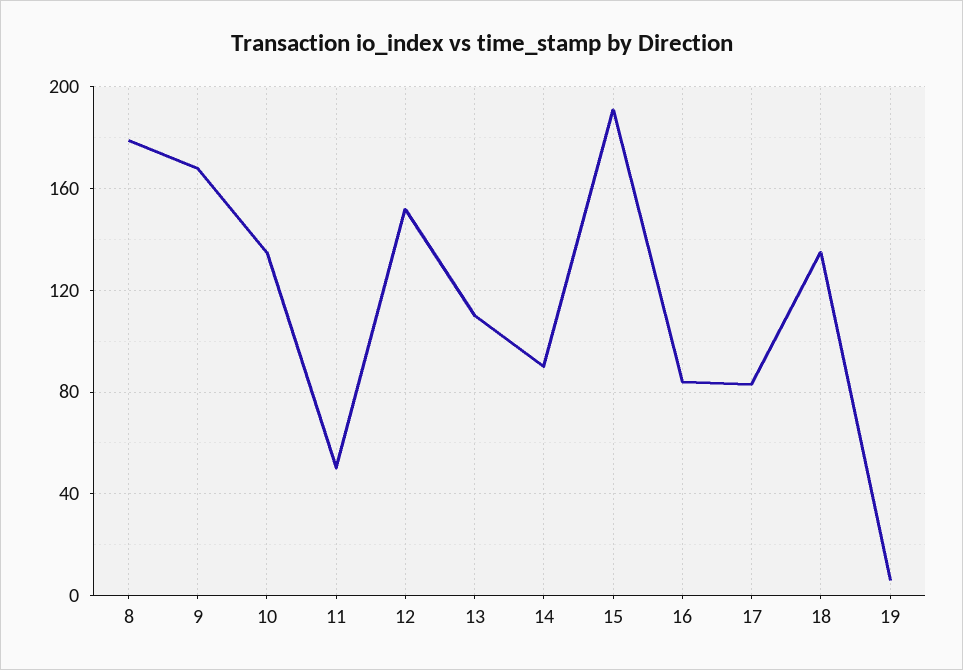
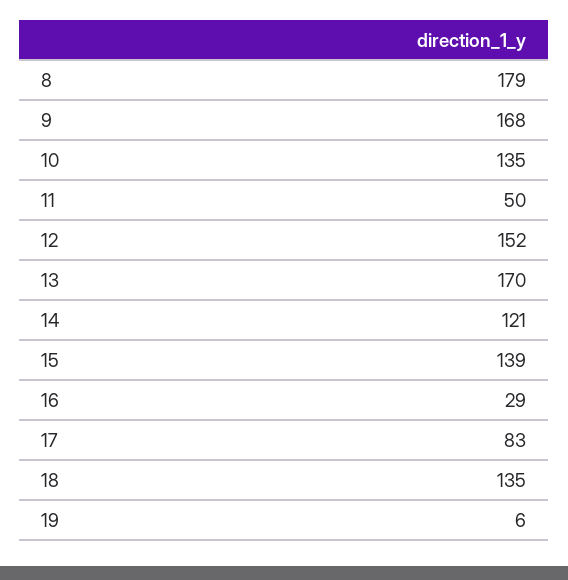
13: 110 -> 170
14: 90 -> 121
15: 190 -> 139
16: 85 -> 29

